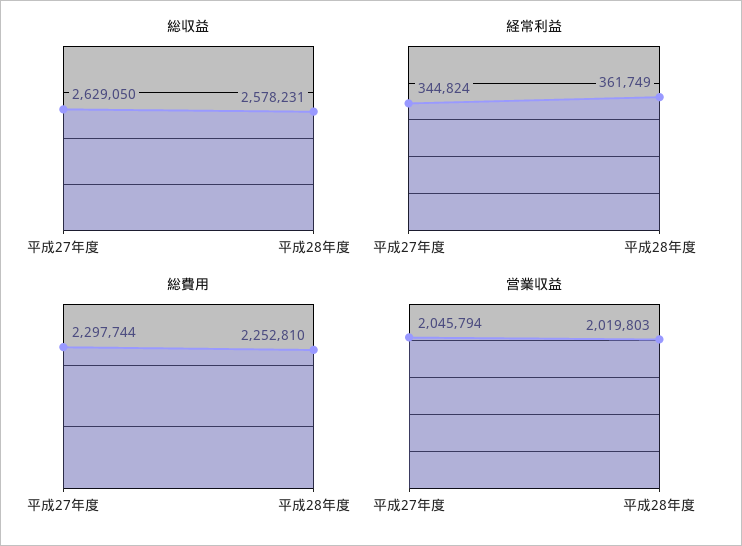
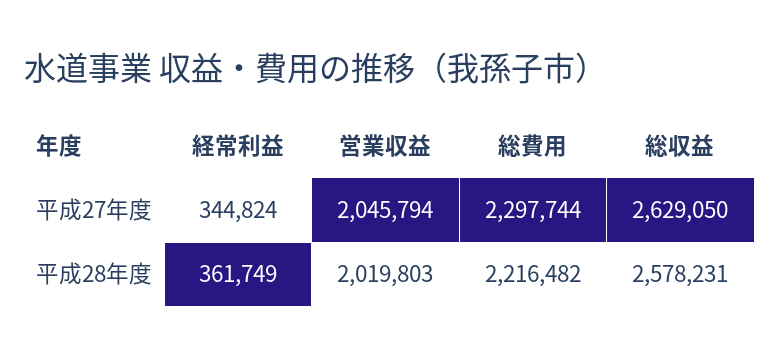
総費用, 平成28年度: 2252810 -> 2216482

